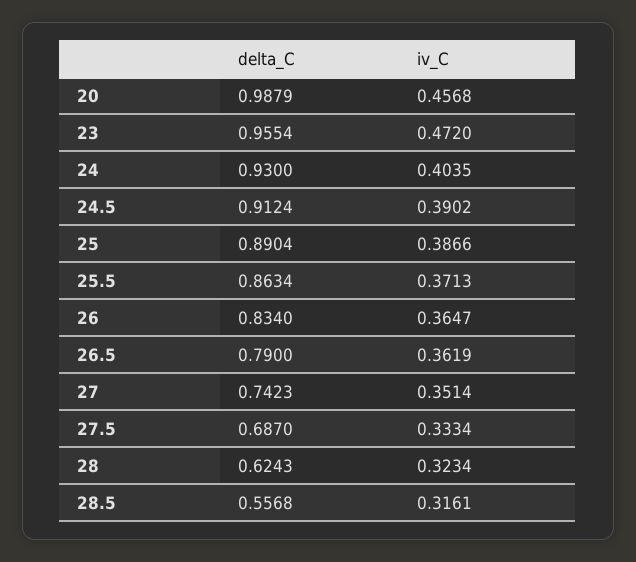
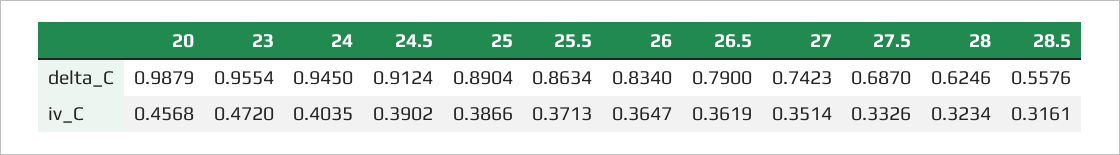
delta_C, 24: 0.93 -> 0.945
iv_C, 27.5: 0.3334 -> 0.3326
delta_C, 28: 0.6243 -> 0.6246
delta_C, 28.5: 0.5568 -> 0.5576

